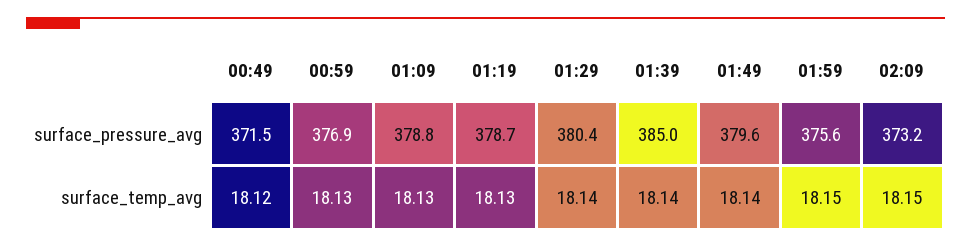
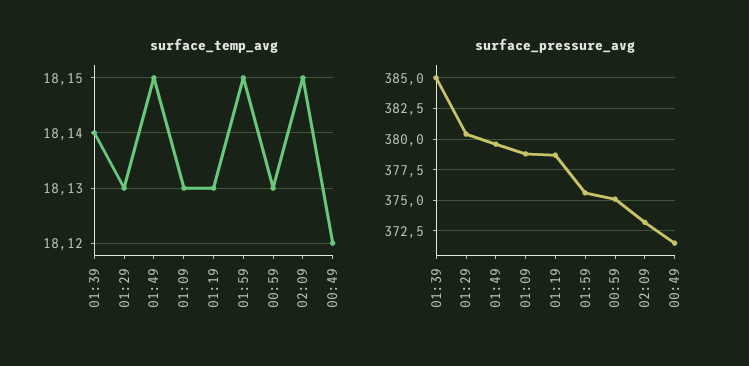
surface_pressure_avg, 00:59: 376.9 -> 375
surface_temp_avg, 01:29: 18.14 -> 18.13
surface_temp_avg, 01:49: 18.14 -> 18.15

